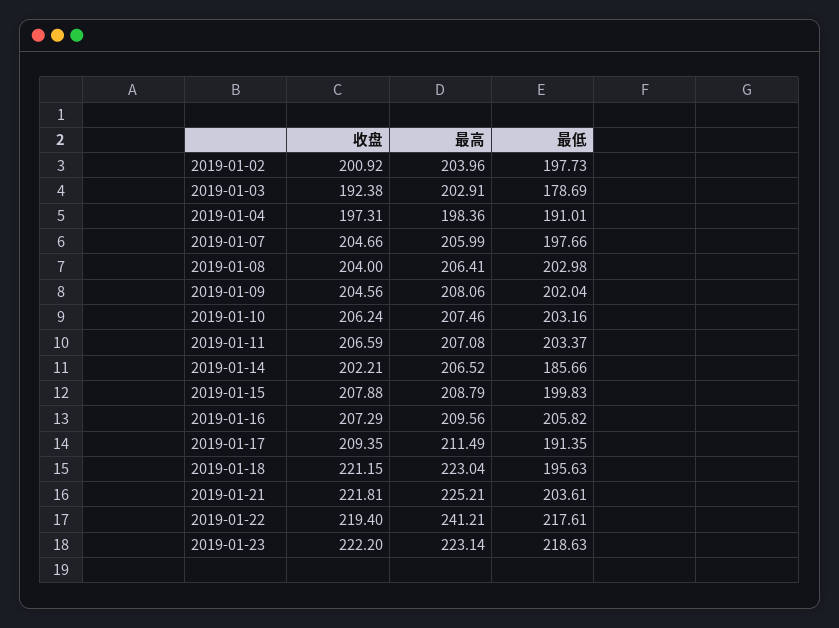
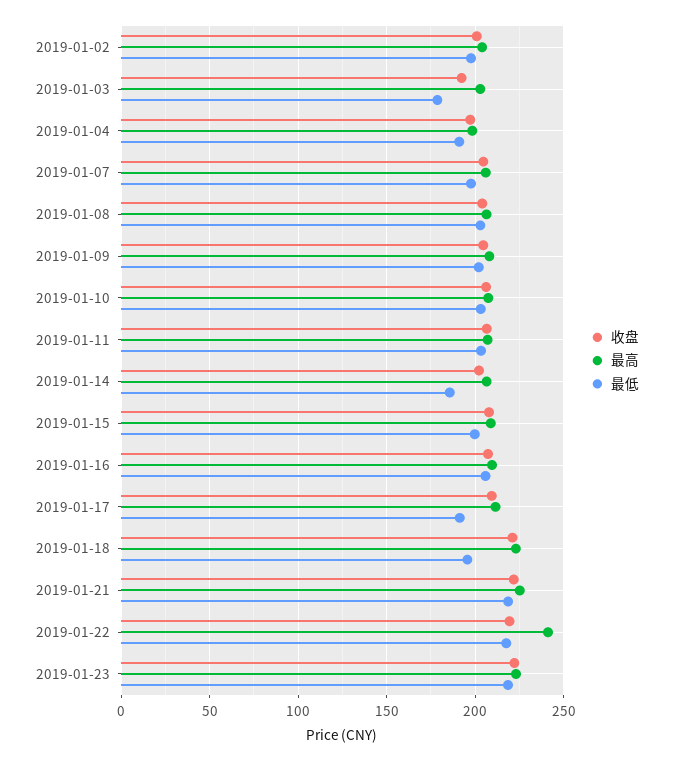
最低, 2019-01-21: 203.61 -> 220

